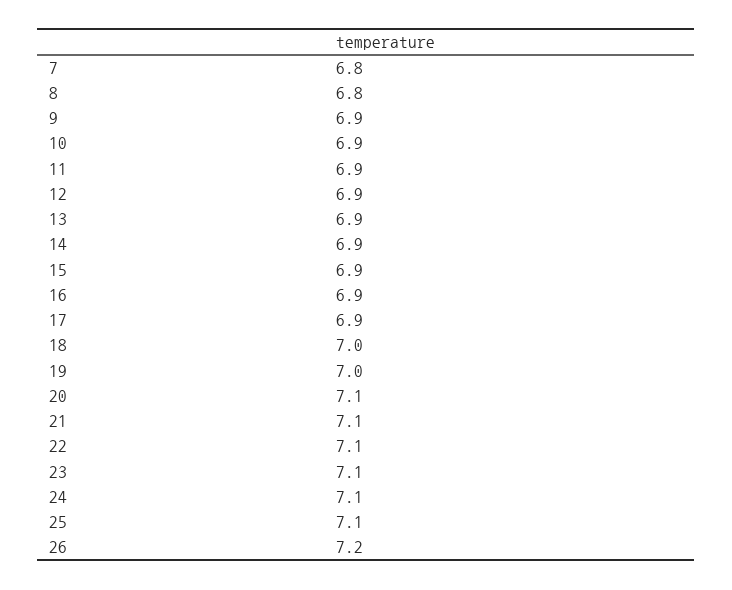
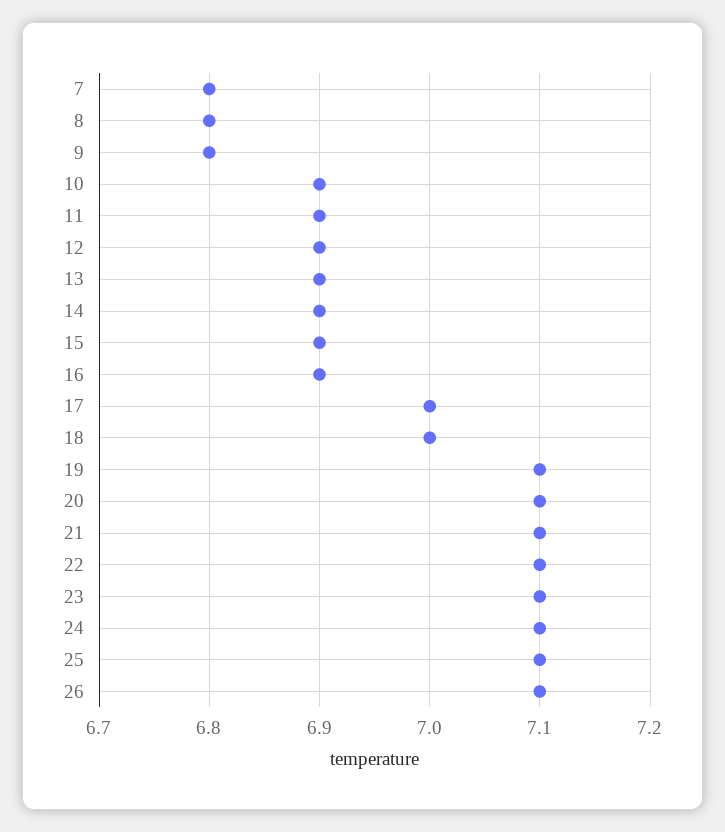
9: 6.9 -> 6.8
17: 6.9 -> 7
19: 7 -> 7.1
26: 7.2 -> 7.1

